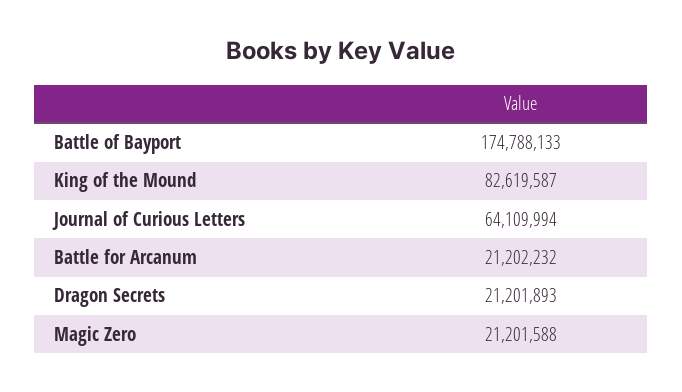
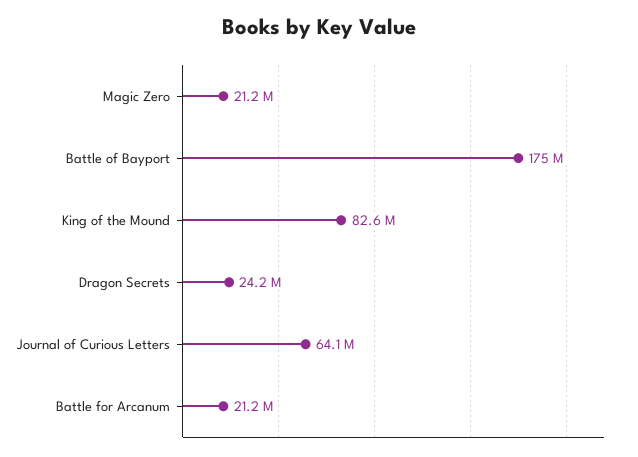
Dragon Secrets: 21201893 -> 24200000

